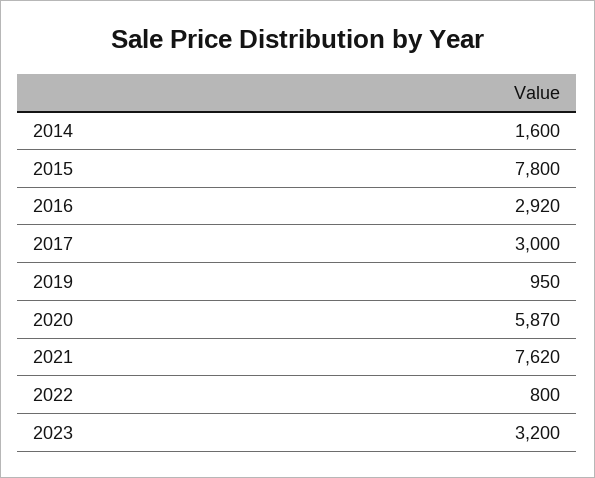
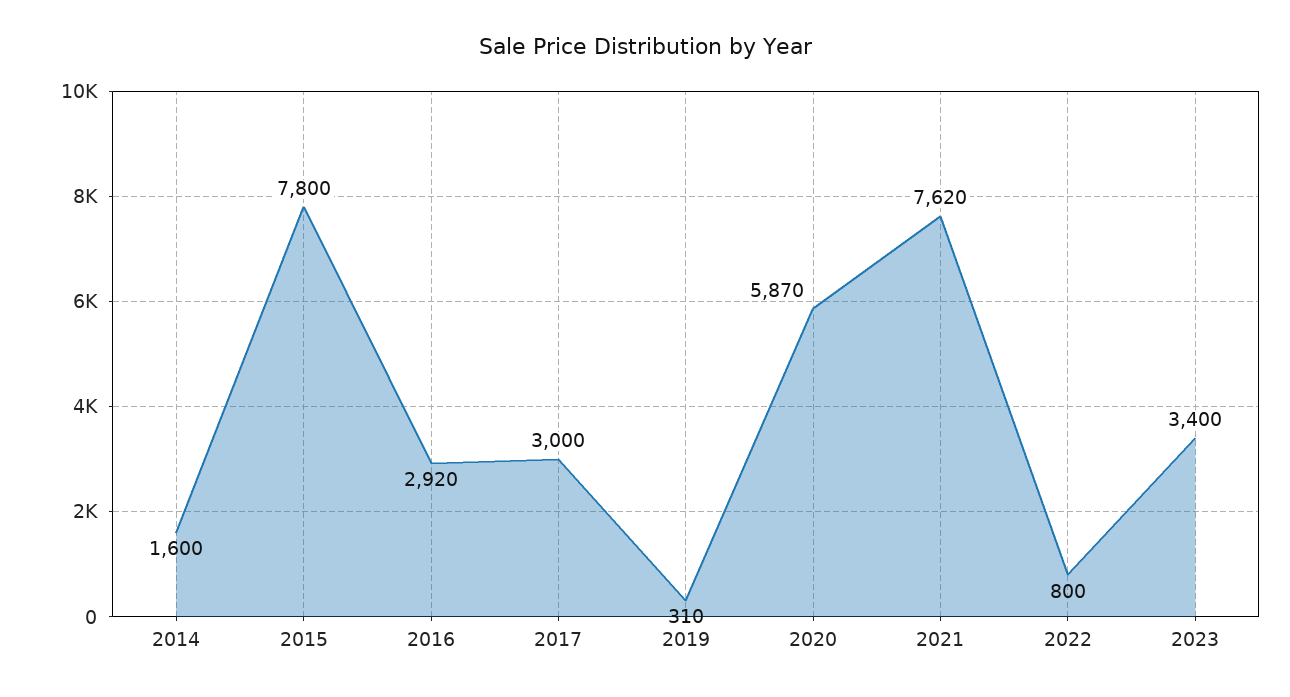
2019: 950 -> 310
2023: 3200 -> 3400

